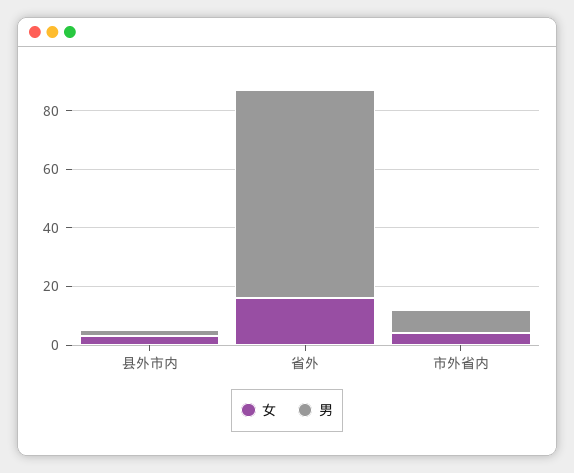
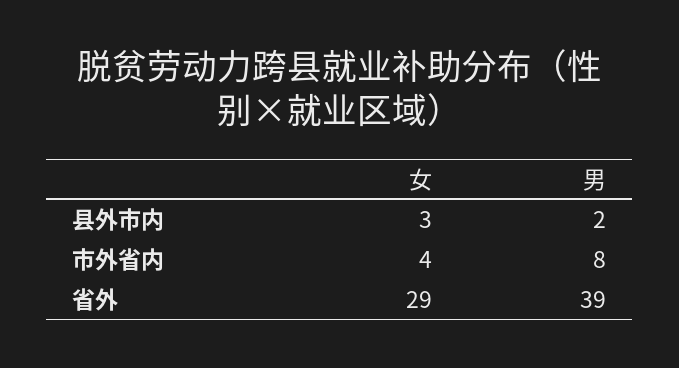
女, 省外: 15 -> 29
男, 省外: 70 -> 39

